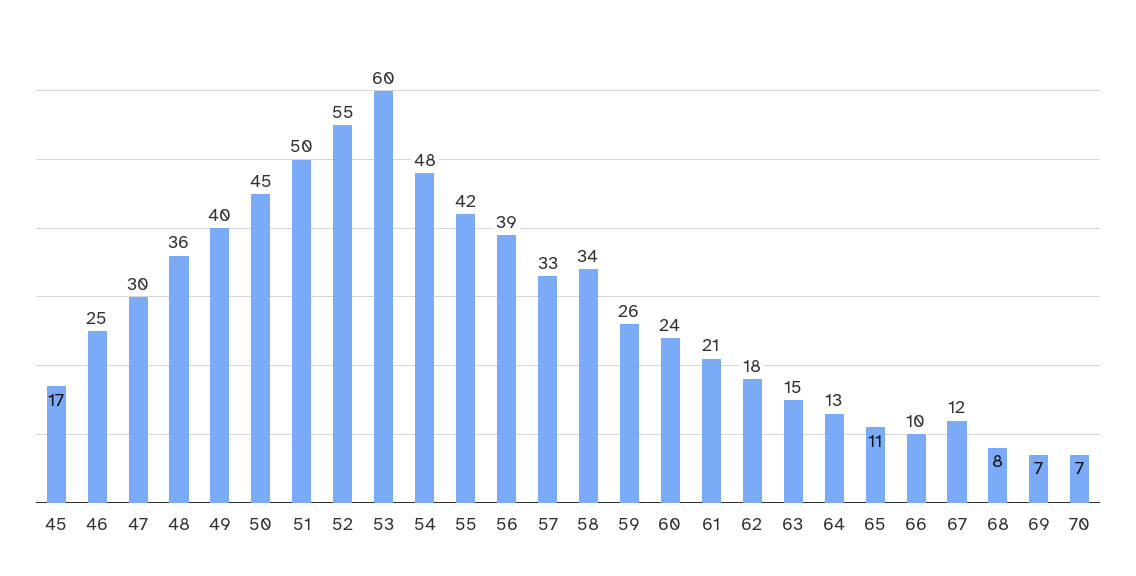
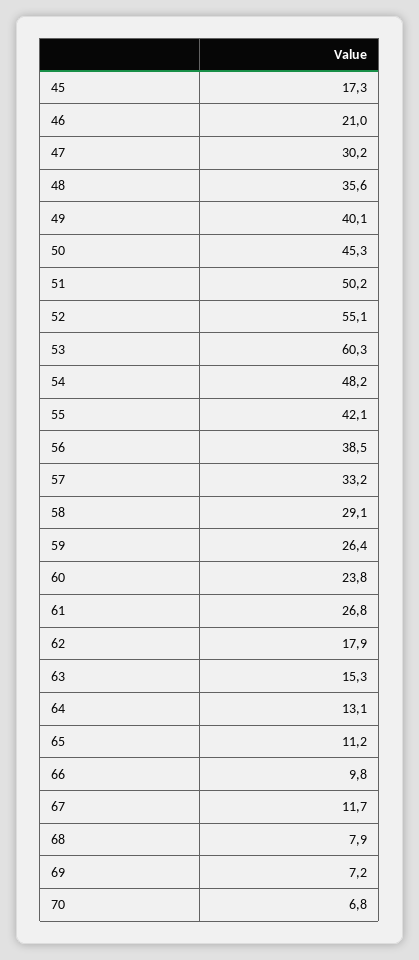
46: 25 -> 21
58: 34 -> 29.1
61: 21 -> 26.8

